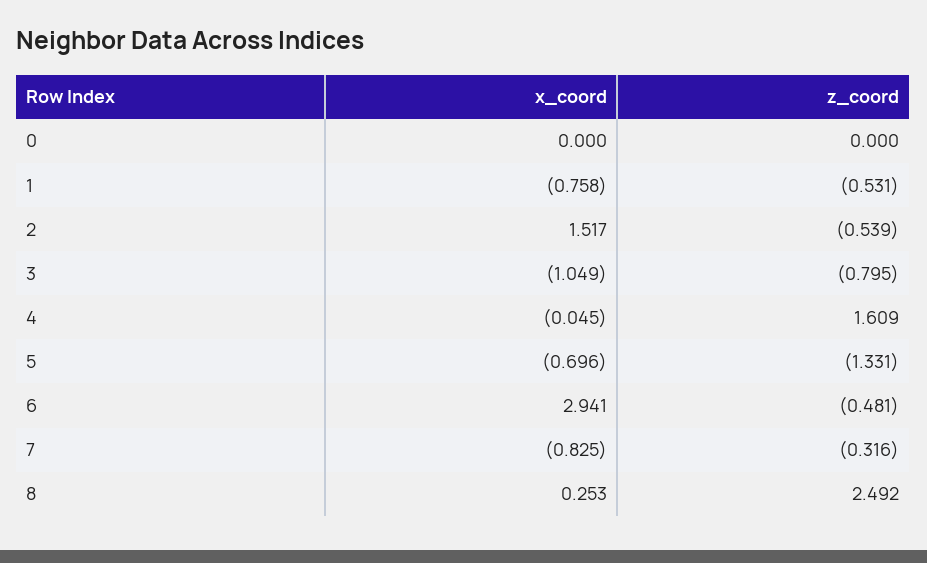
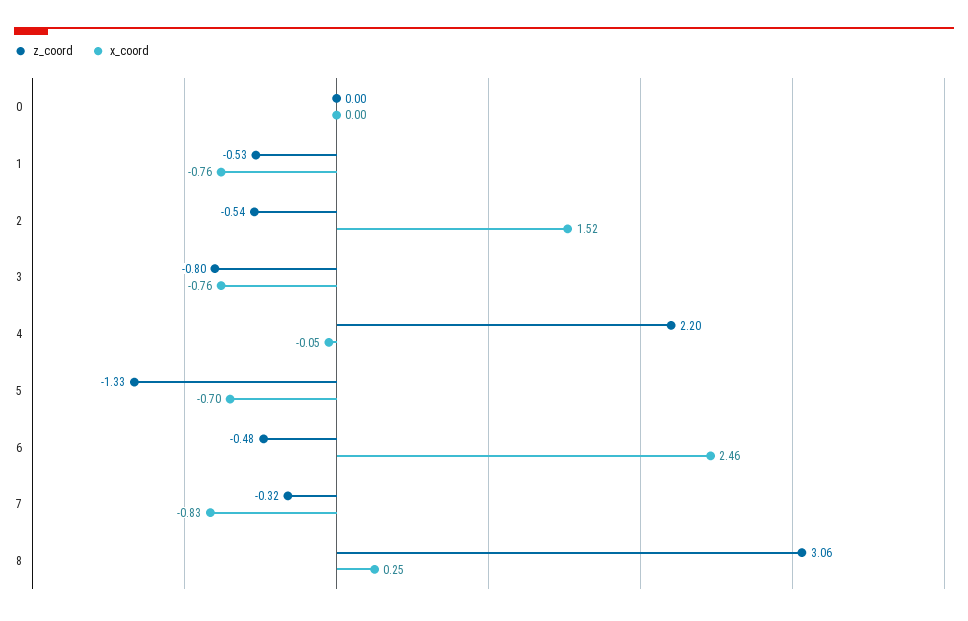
x_coord, 3: -1.049 -> -0.76
z_coord, 4: 1.609 -> 2.2
x_coord, 6: 2.941 -> 2.46
z_coord, 8: 2.492 -> 3.06

